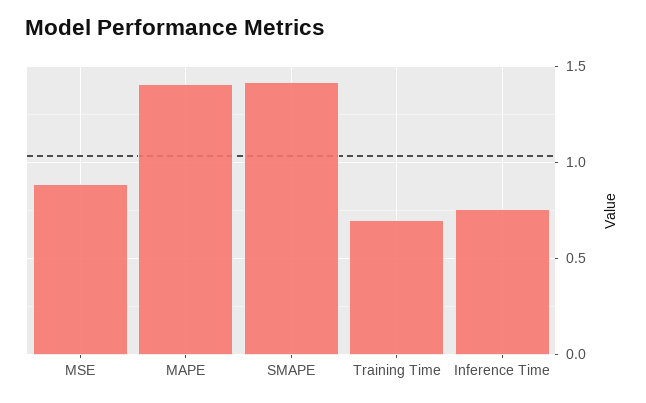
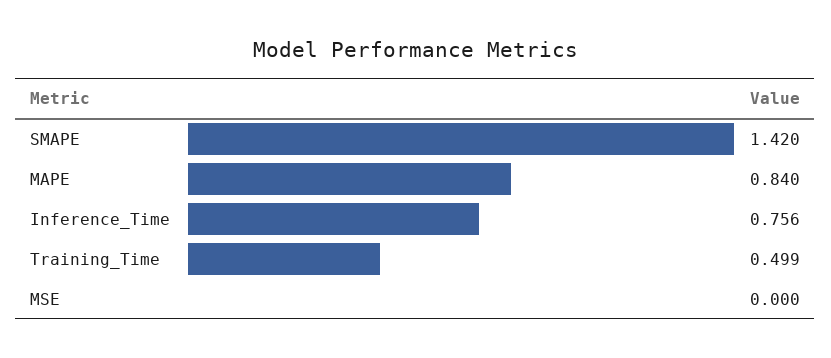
MSE: 0.9 -> 0
MAPE: 1.4 -> 0.84
Training Time: 0.7 -> 0.499

